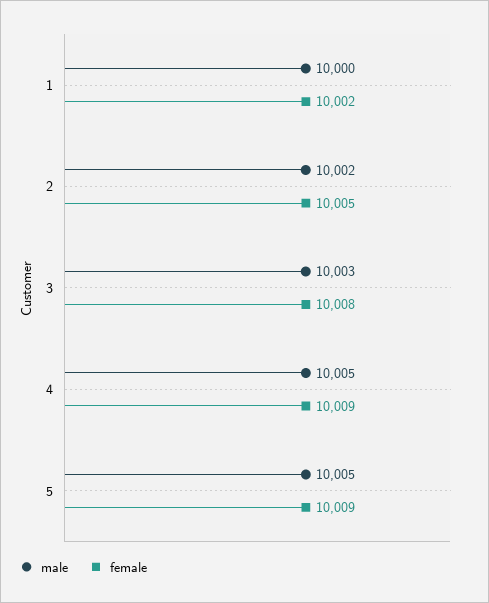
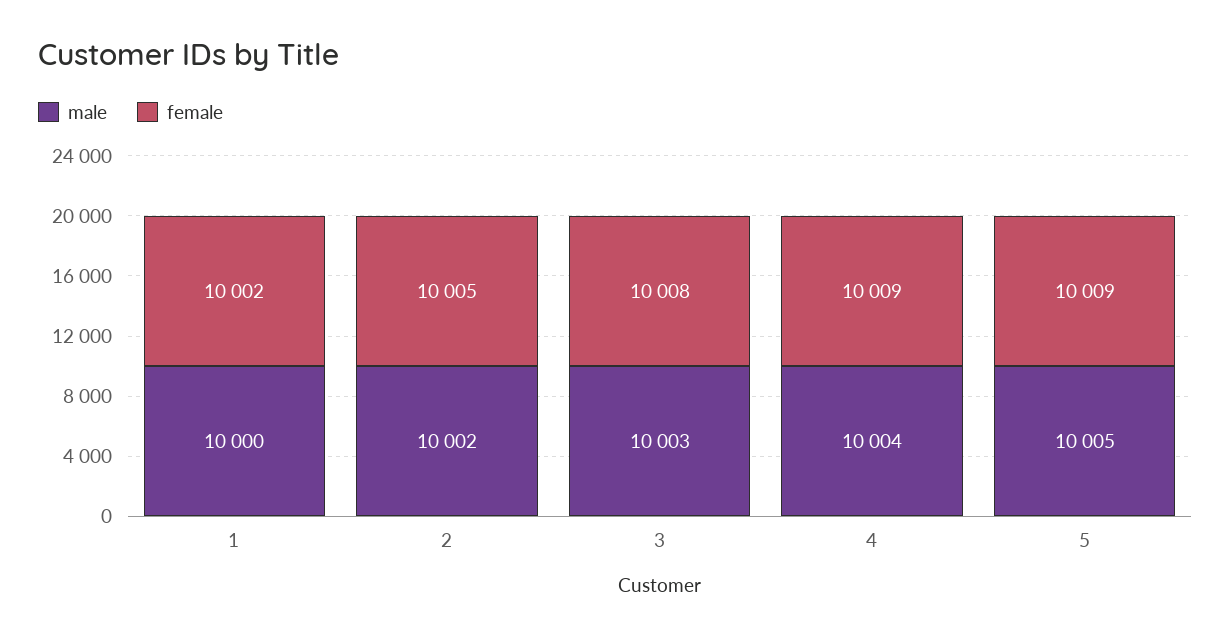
male, 4: 10005 -> 10004

